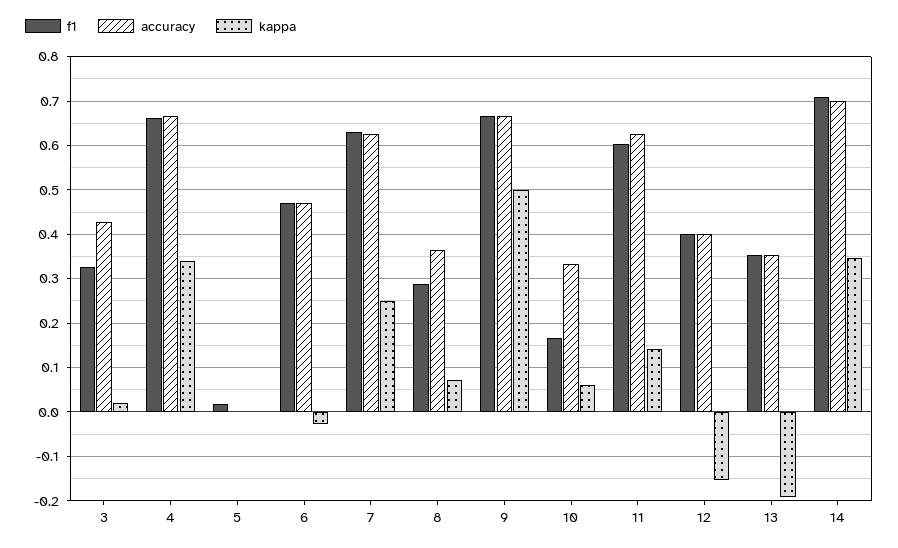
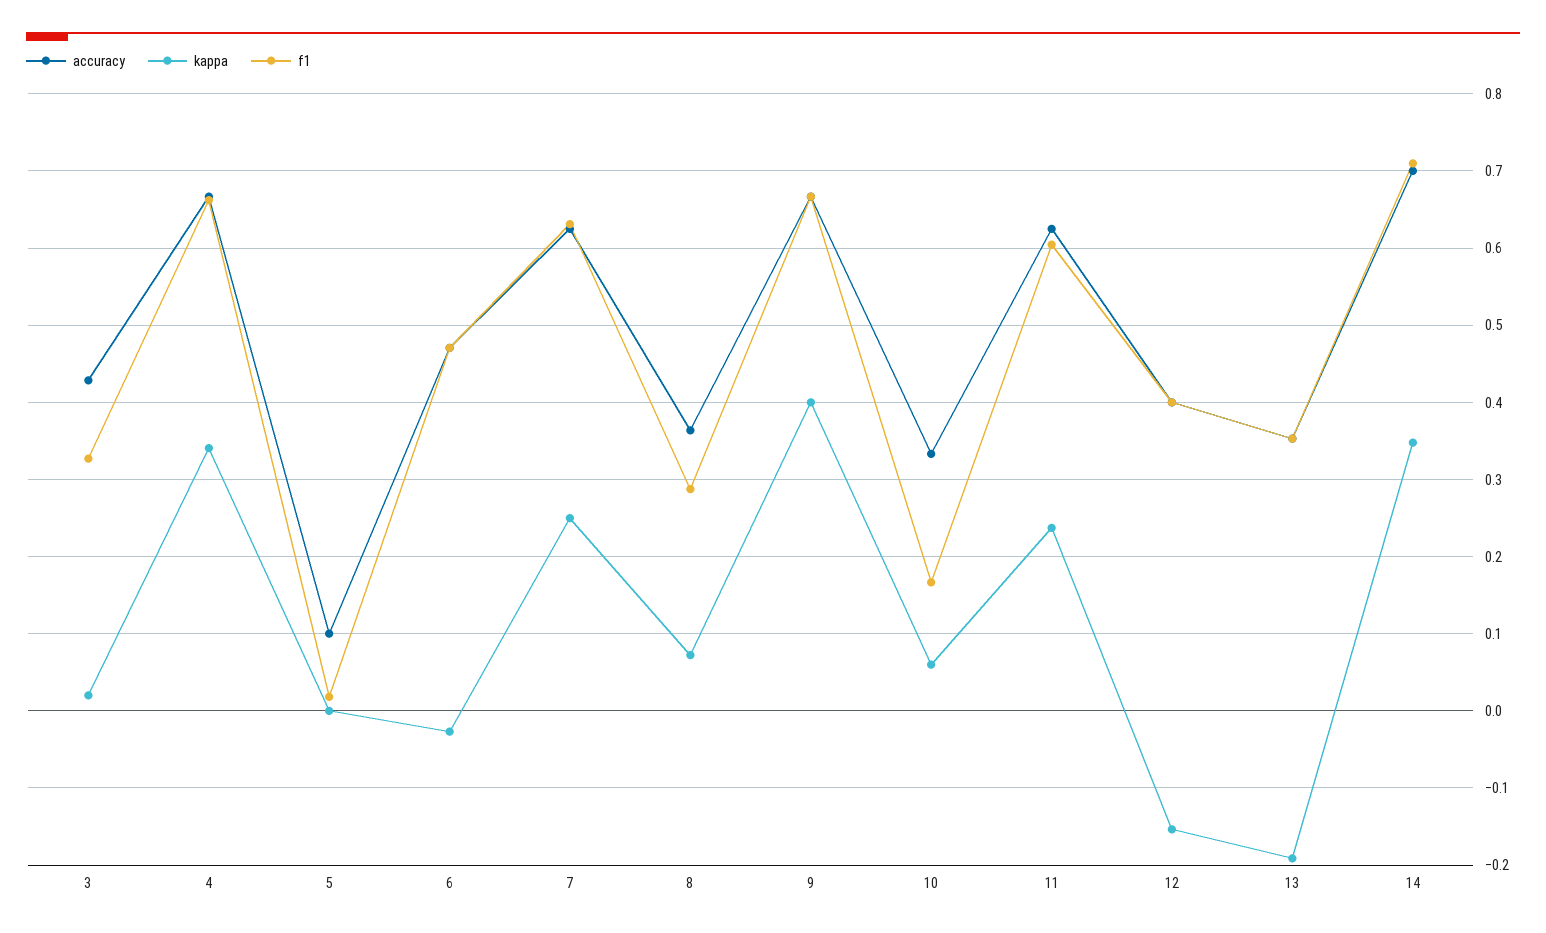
accuracy, 5: 0 -> 0.1
kappa, 9: 0.5 -> 0.4
kappa, 11: 0.14 -> 0.24

